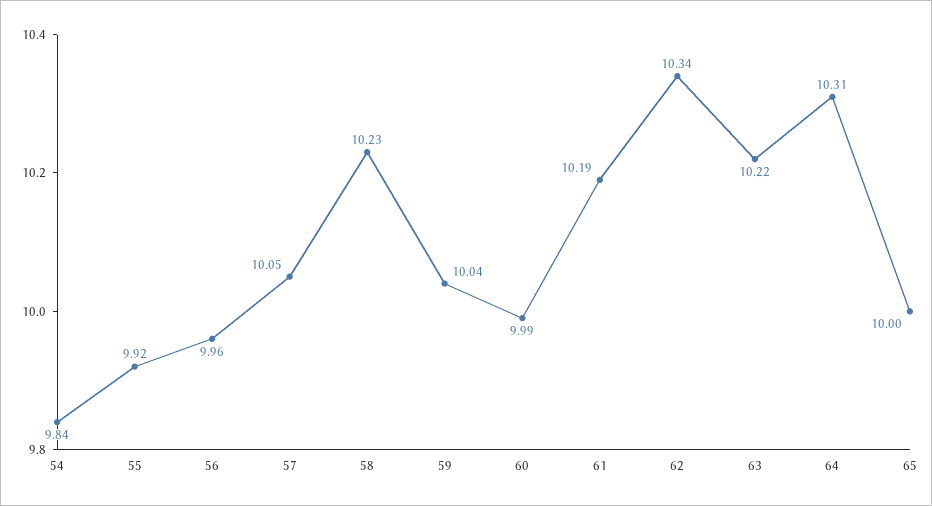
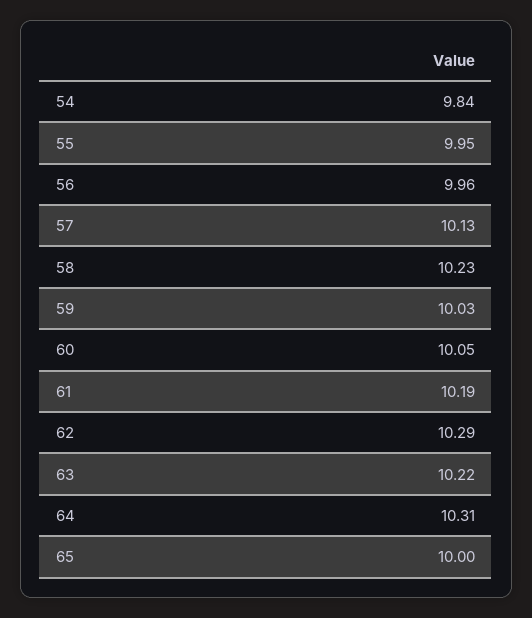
55: 9.92 -> 9.95
57: 10.05 -> 10.13
59: 10.04 -> 10.03
60: 9.99 -> 10.05
62: 10.34 -> 10.29

